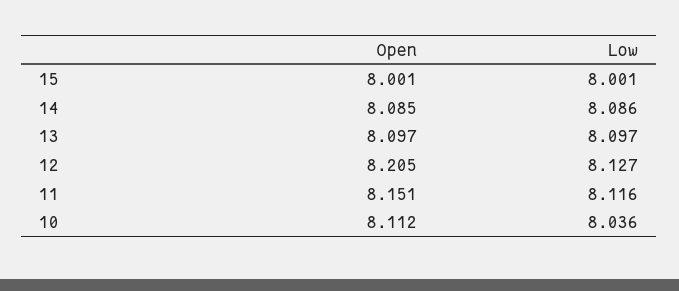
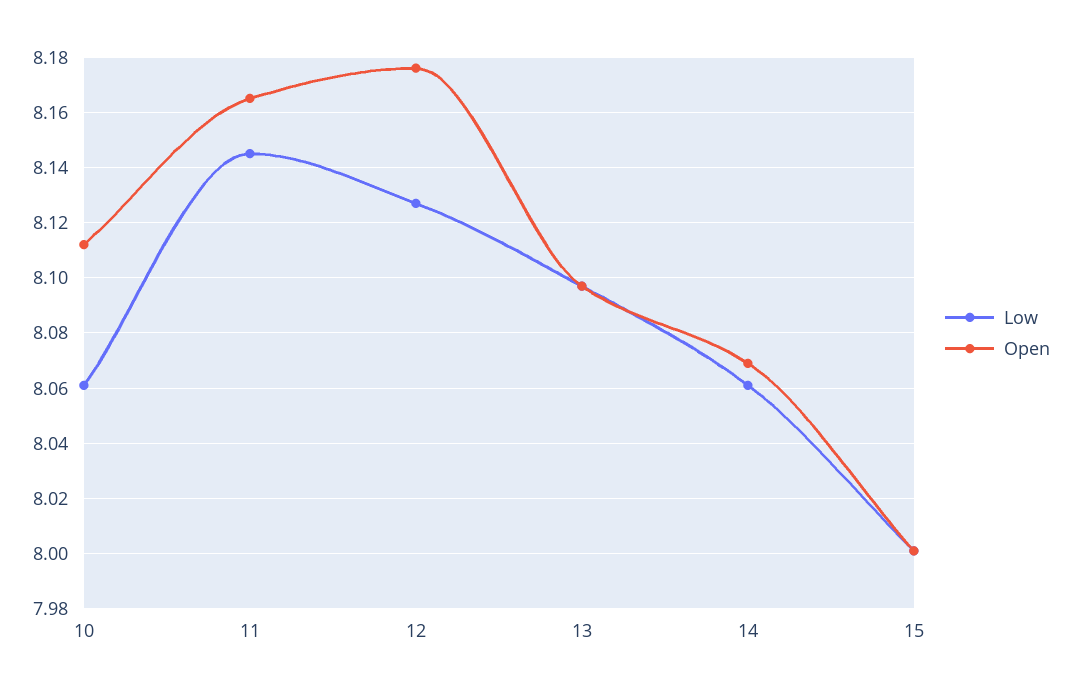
Open, 14: 8.085 -> 8.07
Low, 14: 8.086 -> 8.06
Open, 12: 8.205 -> 8.175
Open, 11: 8.151 -> 8.165
Low, 11: 8.116 -> 8.145
Low, 10: 8.036 -> 8.06

